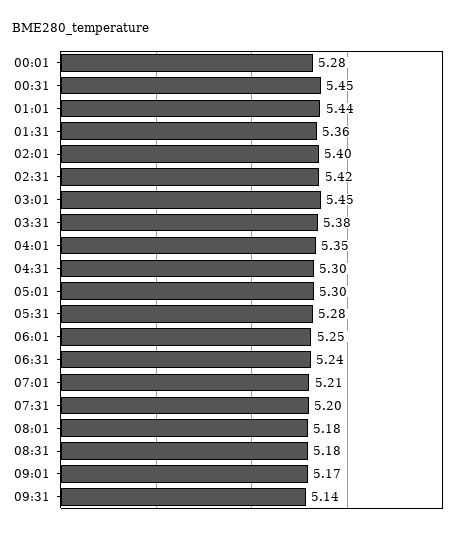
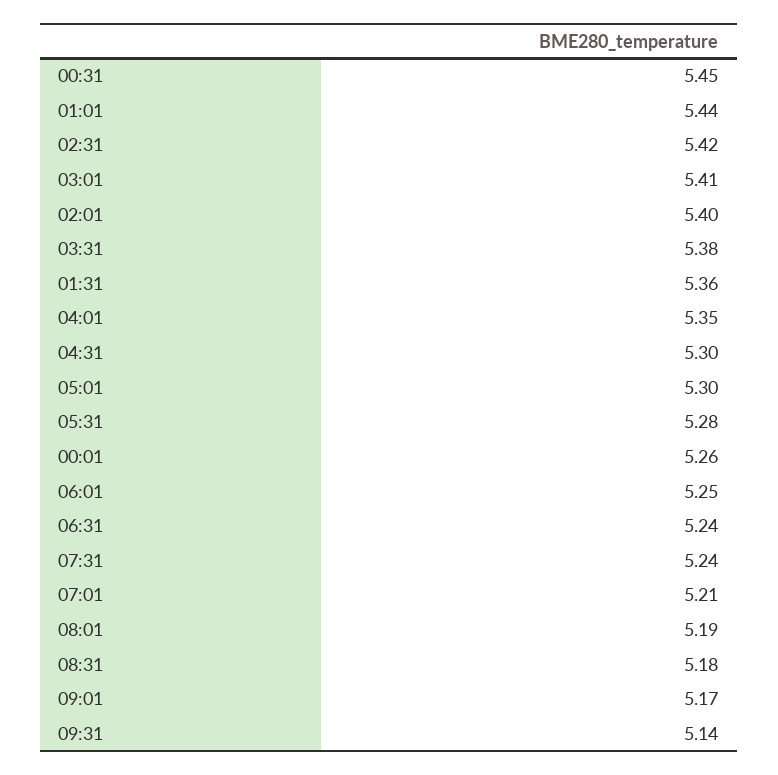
00:01: 5.28 -> 5.26
03:01: 5.45 -> 5.41
07:31: 5.2 -> 5.24
08:01: 5.18 -> 5.19

